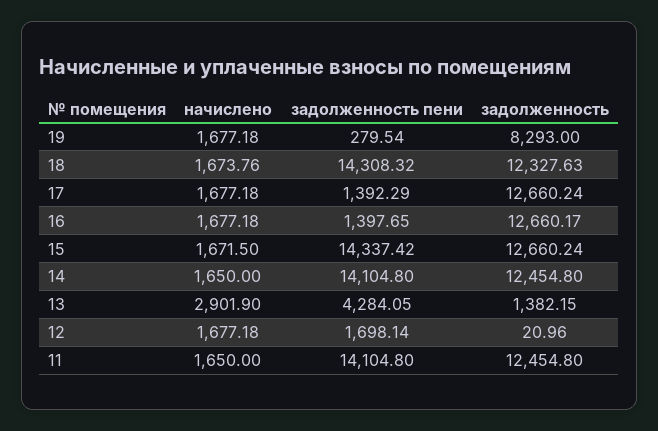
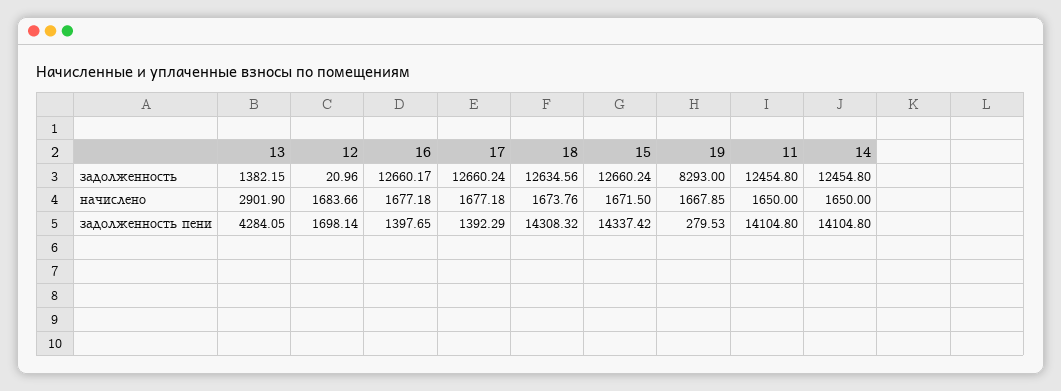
начислено, 19: 1677.18 -> 1667.85
задолженность пени, 19: 279.54 -> 279.53
задолженность, 18: 12327.63 -> 12634.56
начислено, 12: 1677.18 -> 1683.66

